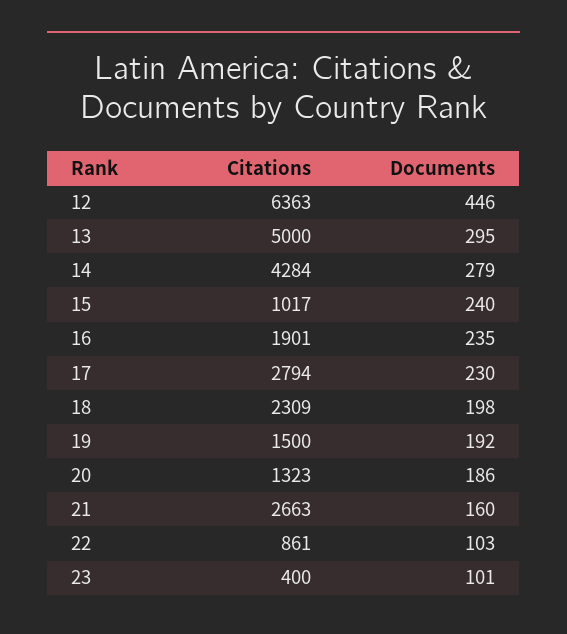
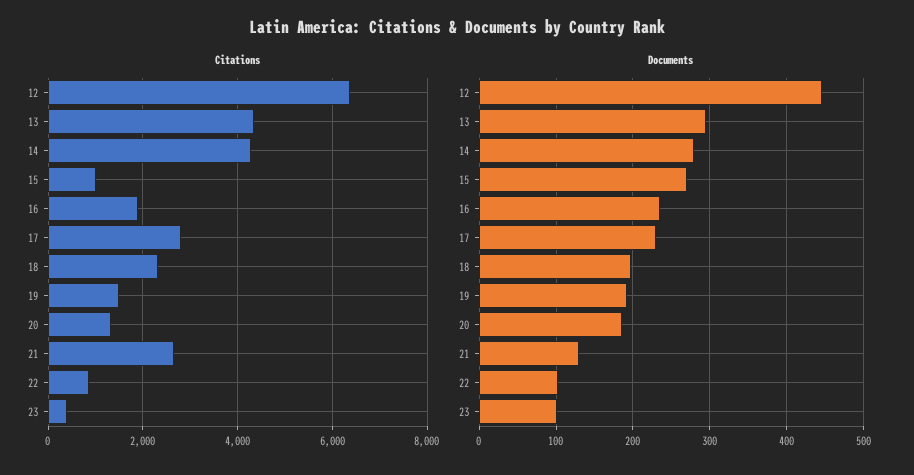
Citations, 13: 5000 -> 4400
Documents, 15: 240 -> 270
Documents, 21: 160 -> 130

